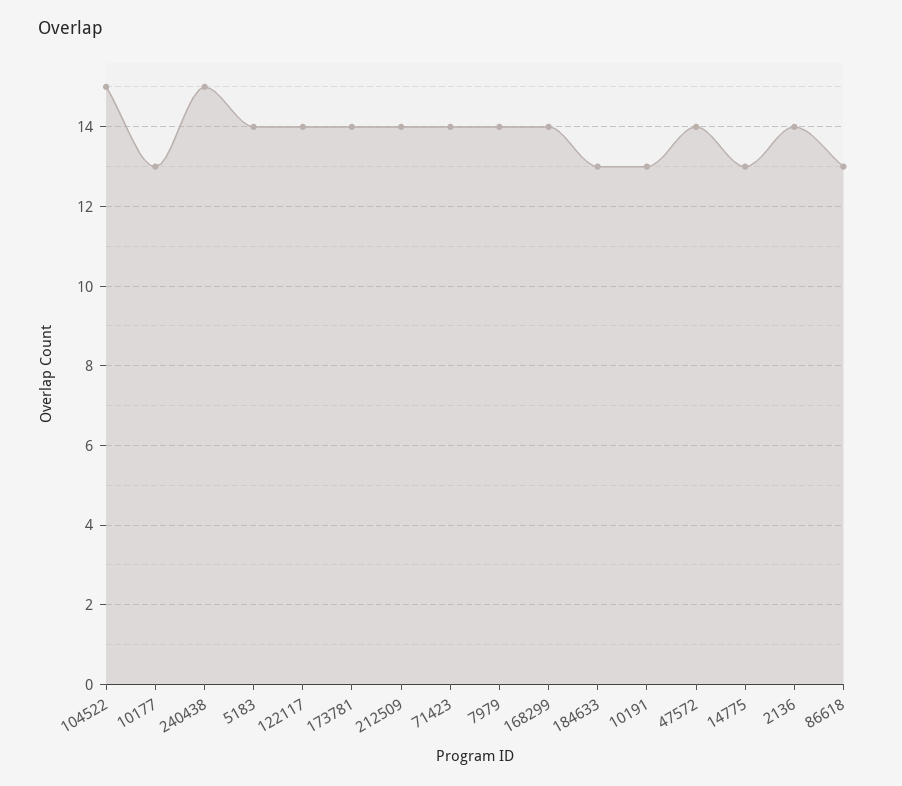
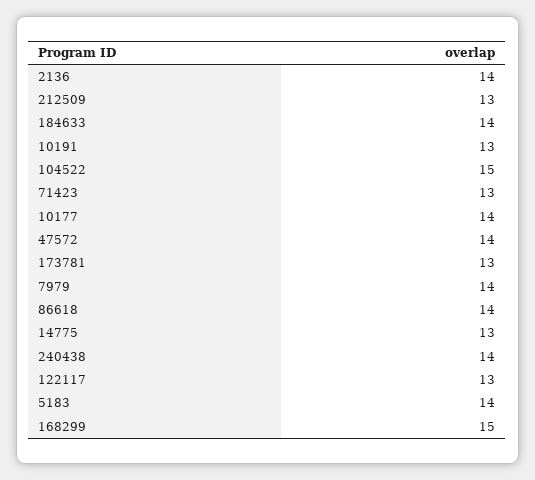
10177: 13 -> 14
240438: 15 -> 14
122117: 14 -> 13
173781: 14 -> 13
212509: 14 -> 13
71423: 14 -> 13
168299: 14 -> 15
184633: 13 -> 14
86618: 13 -> 14

